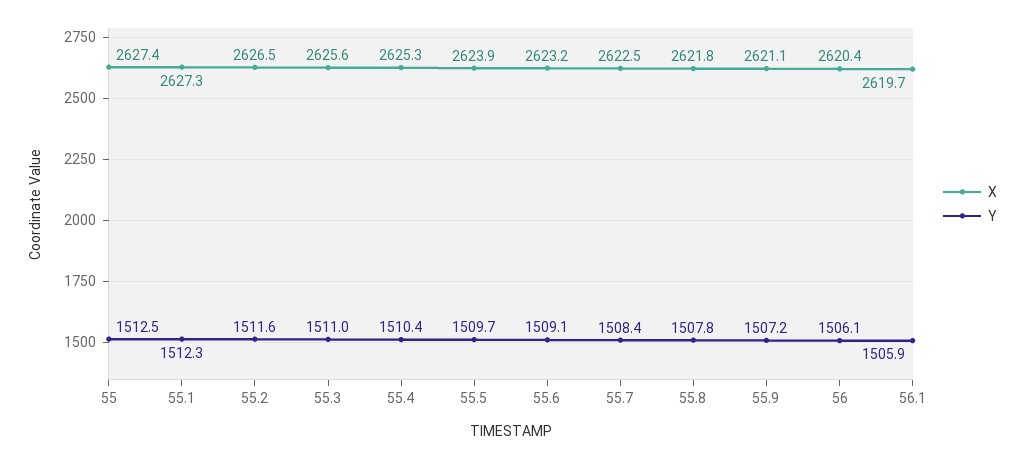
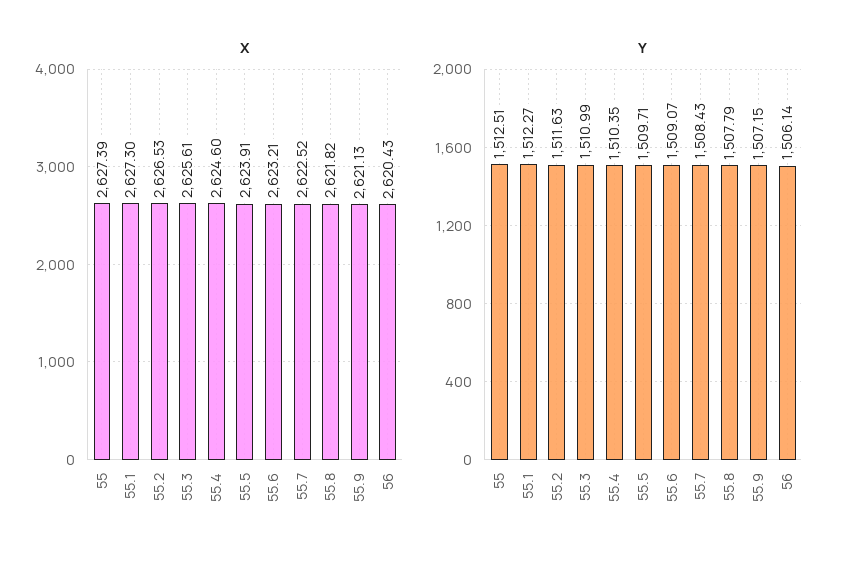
X, 55.4: 2625.3 -> 2624.6
X, 56.1: 2619.7 -> none
Y, 56.1: 1505.9 -> none

